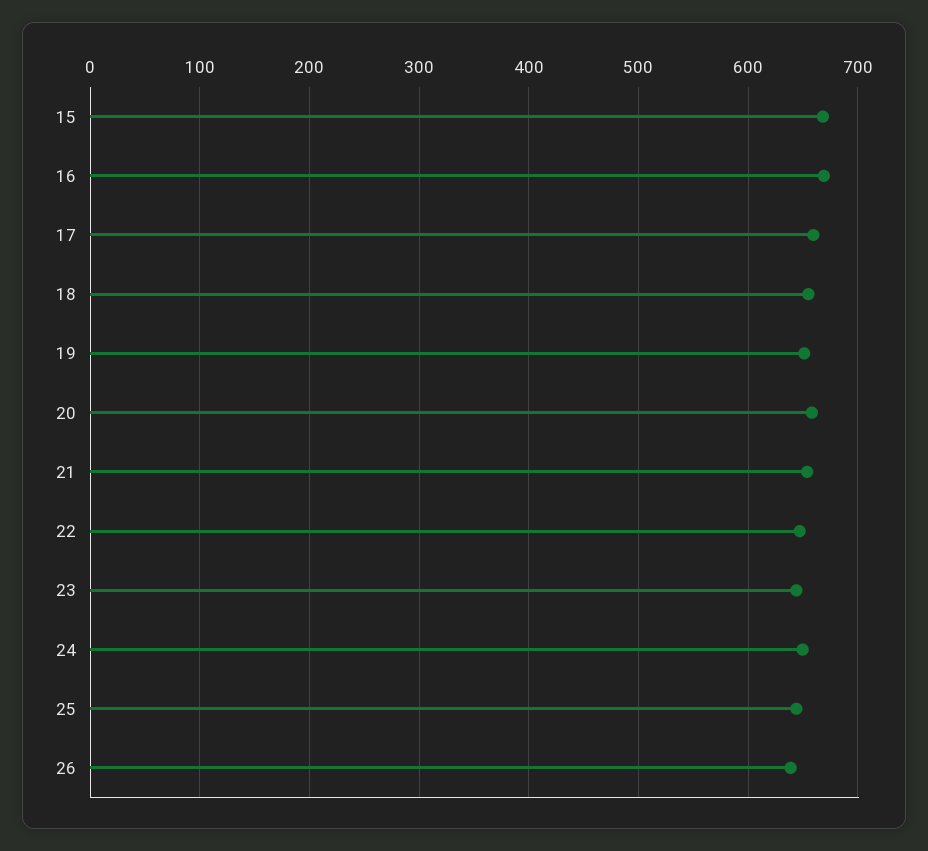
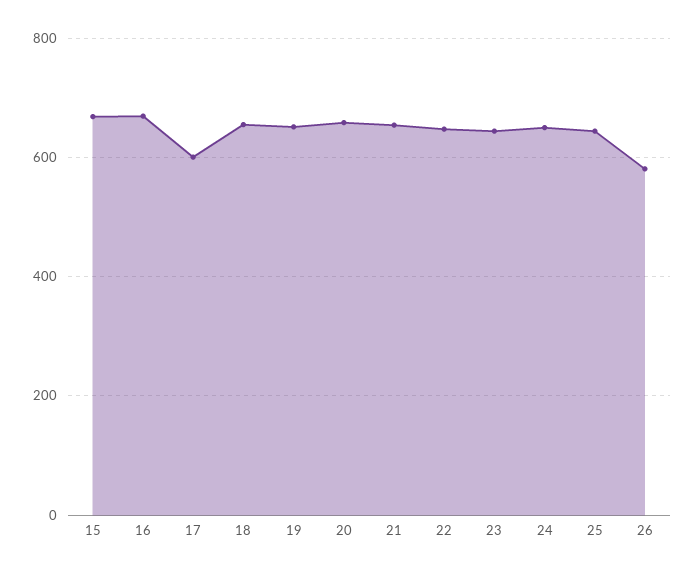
17: 660 -> 600
26: 640 -> 580

